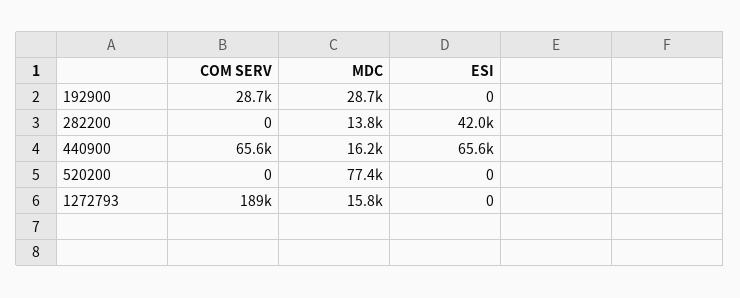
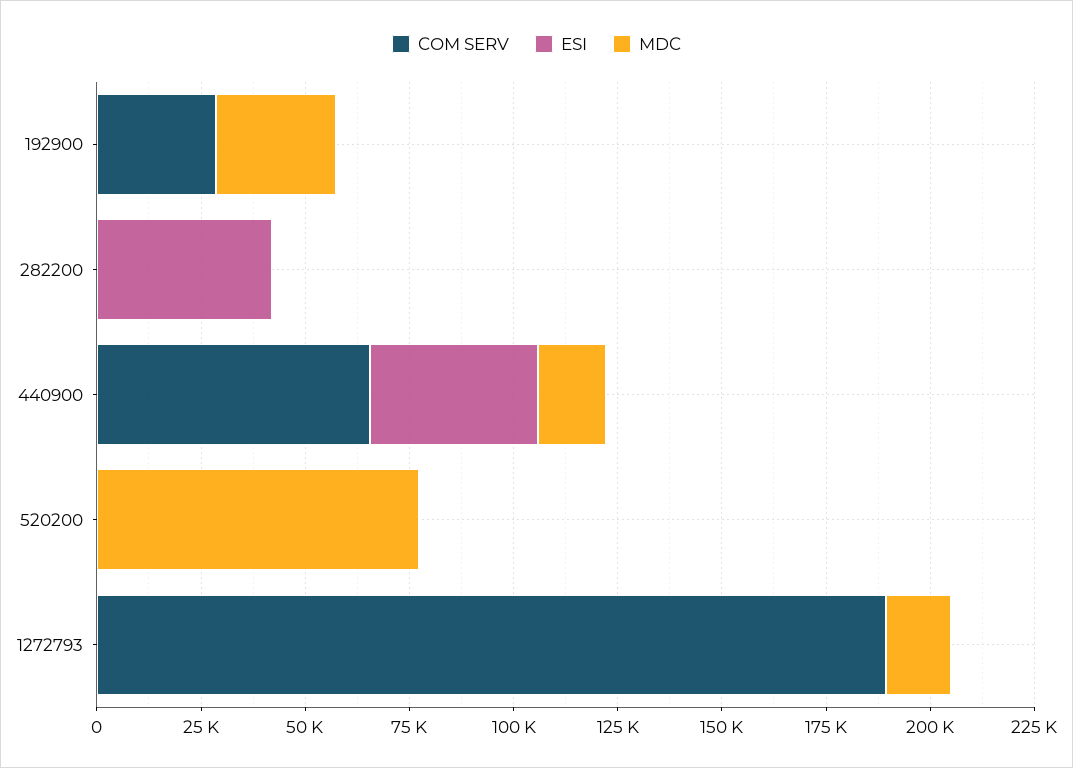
MDC, 282200: 13800 -> 0
ESI, 440900: 65600 -> 40000

